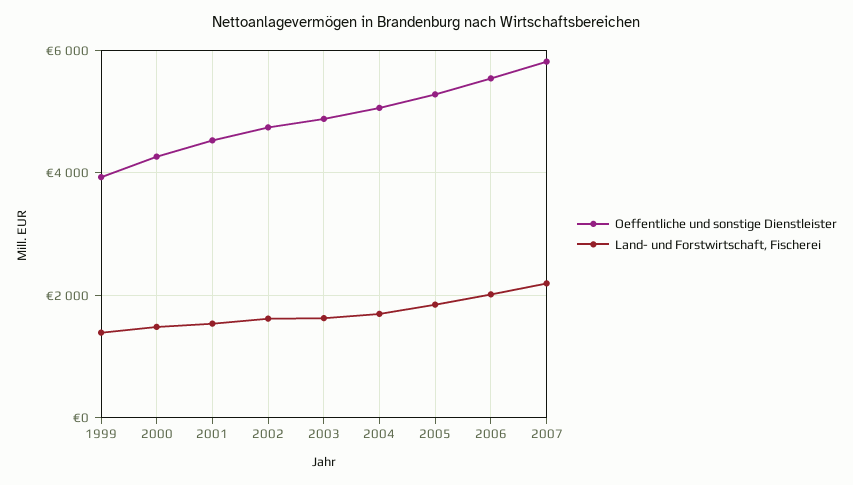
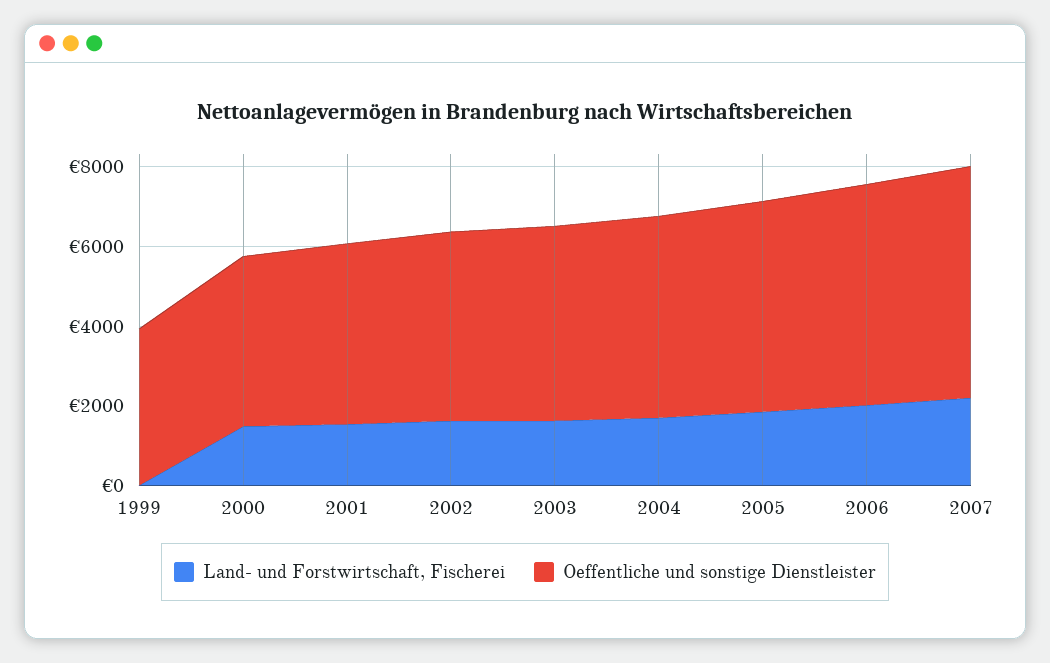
Land- und Forstwirtschaft, Fischerei, 1999: 1400 -> 0

